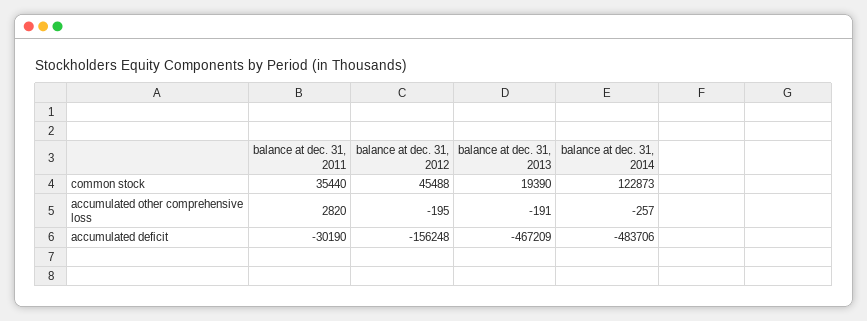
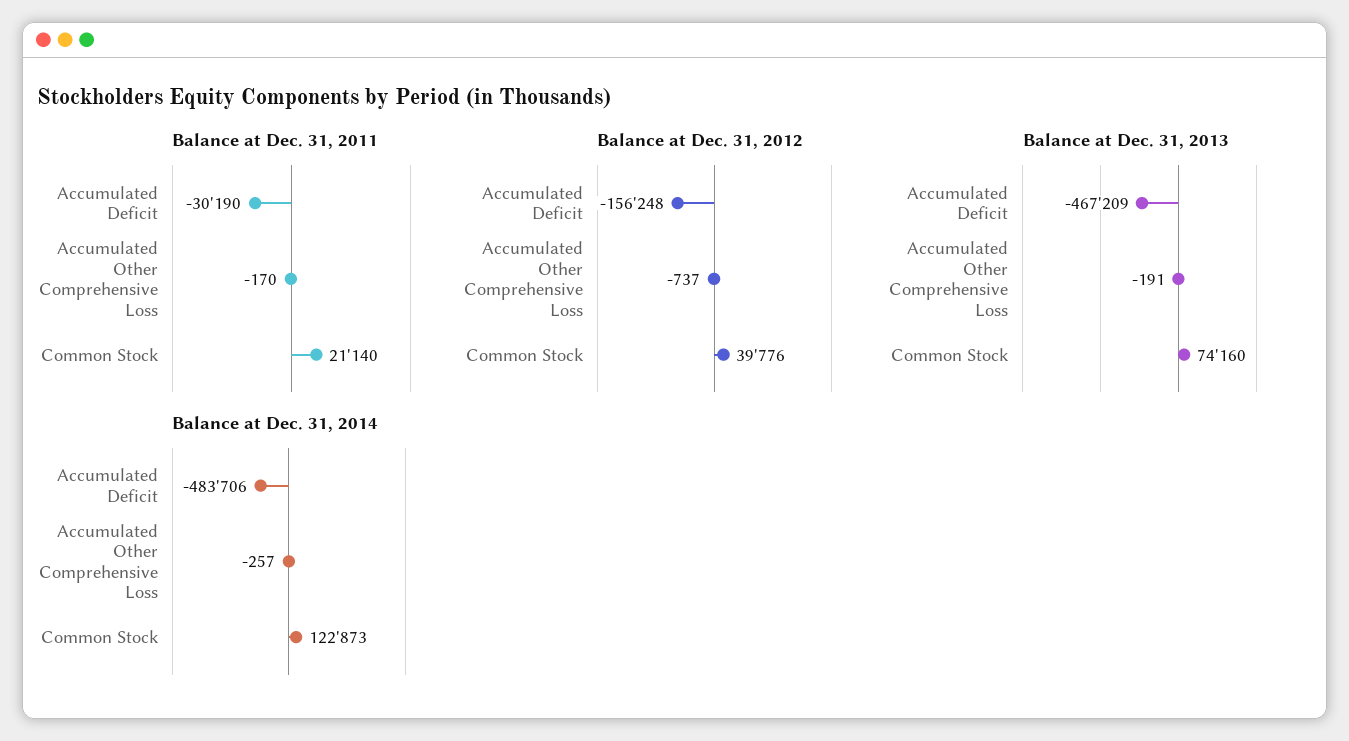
balance at dec. 31, 2011, common stock: 35440 -> 21140
balance at dec. 31, 2012, common stock: 45488 -> 39776
balance at dec. 31, 2013, common stock: 19390 -> 74160
balance at dec. 31, 2011, accumulated other comprehensive loss: 2820 -> -170
balance at dec. 31, 2012, accumulated other comprehensive loss: -195 -> -737

